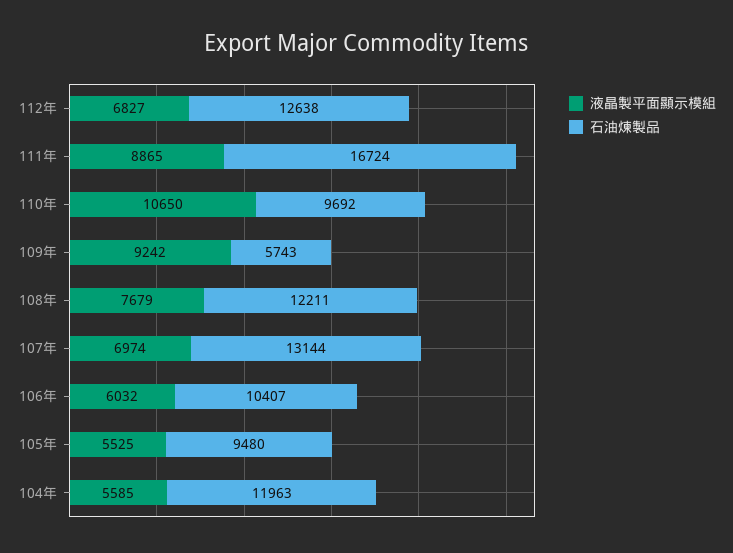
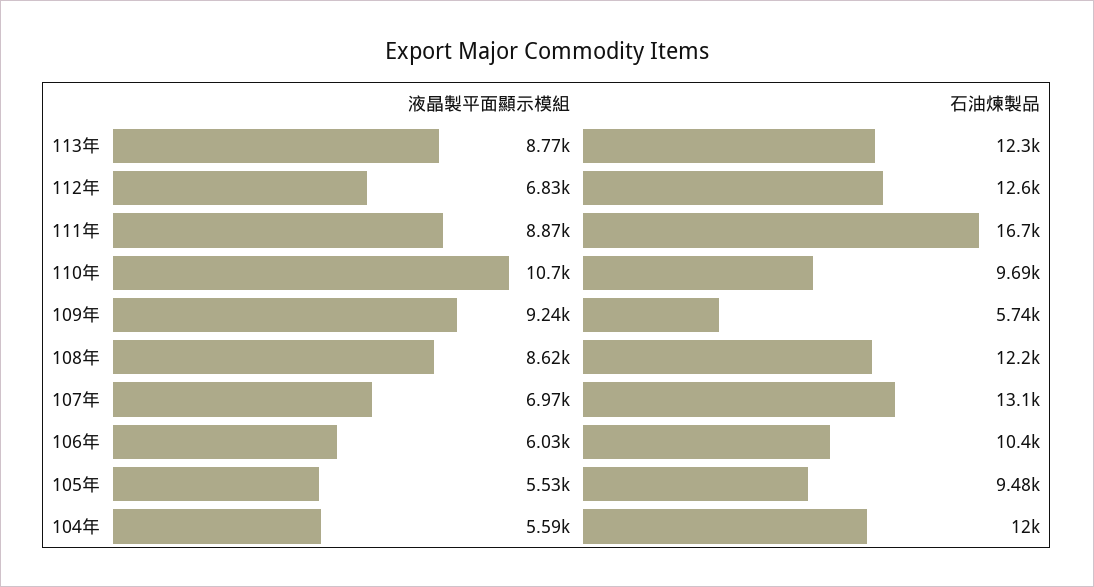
液晶製平面顯示模組, 108年: 7679 -> 8620
液晶製平面顯示模組, 113年: none -> 8770
石油煉製品, 113年: none -> 12300

